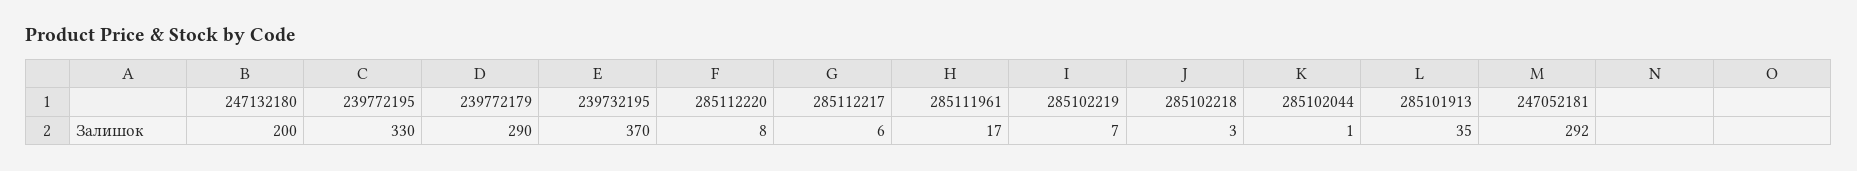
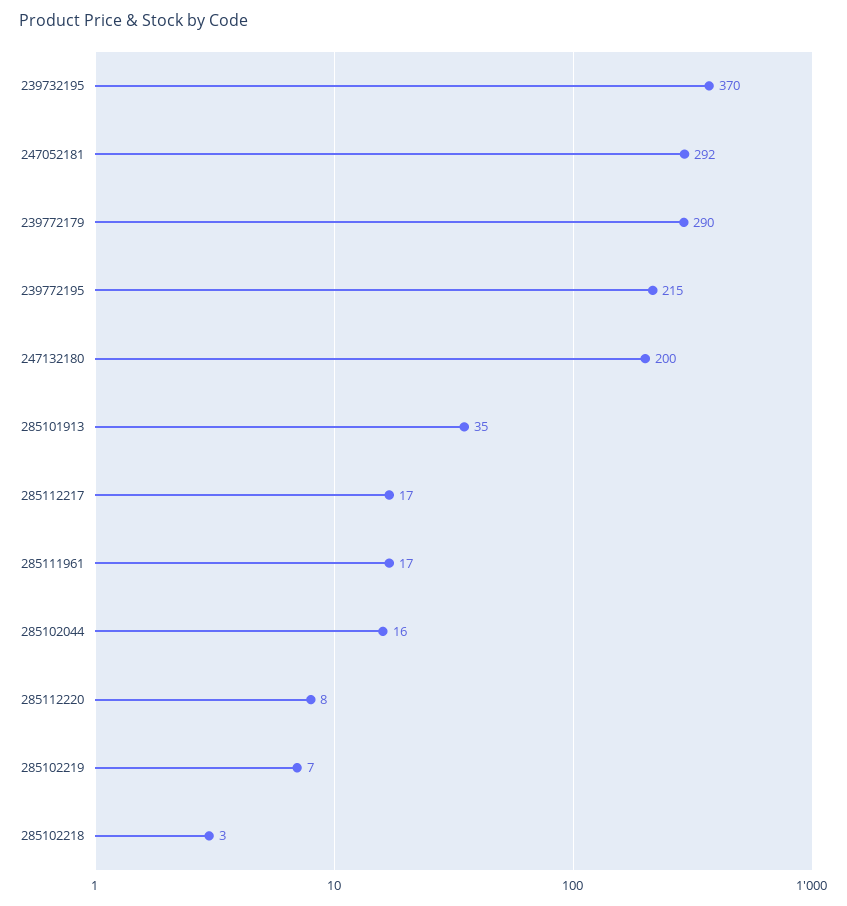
239772195: 330 -> 215
285112217: 6 -> 17
285102044: 1 -> 16

